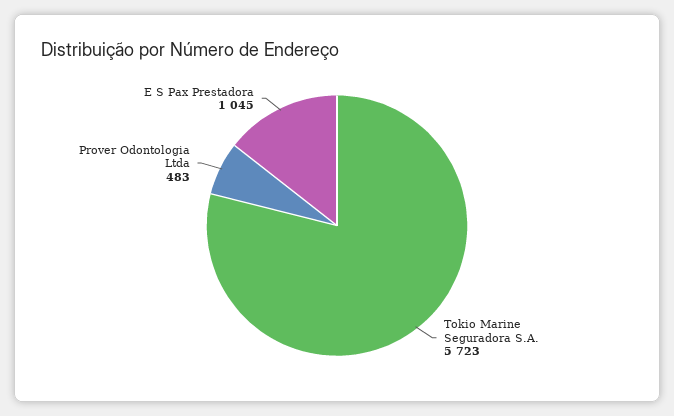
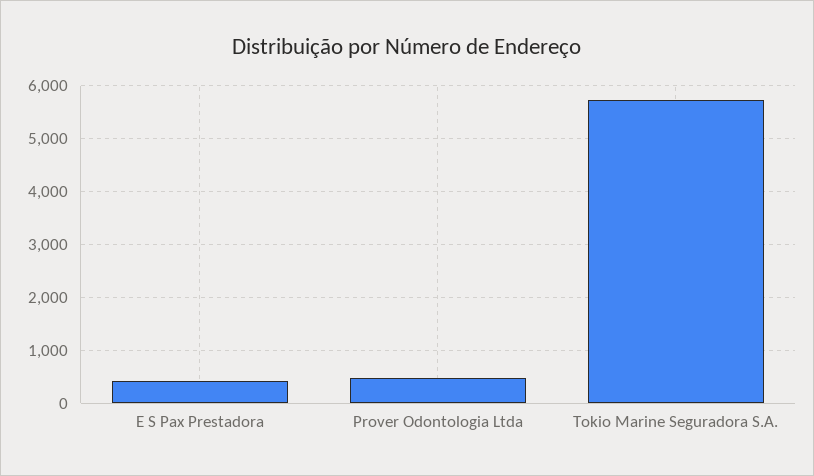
E S Pax Prestadora: 1045 -> 400

